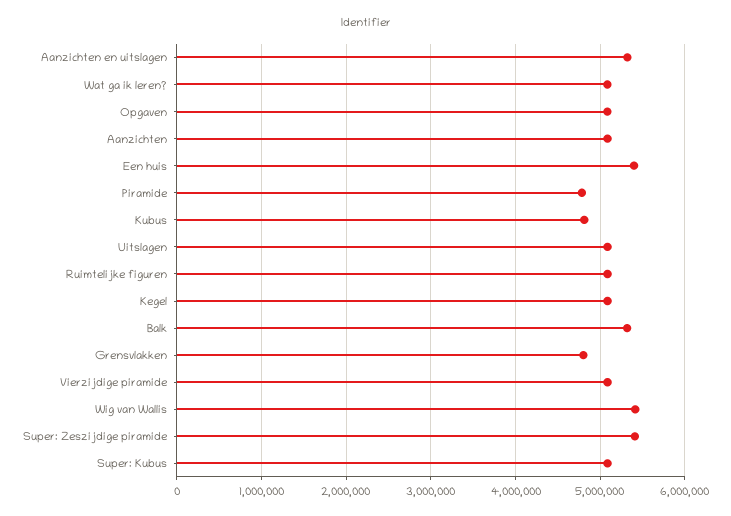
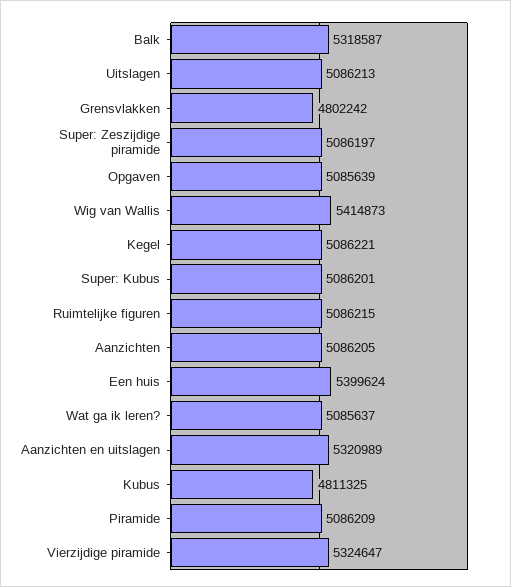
Piramide: 4800000 -> 5086209
Vierzijdige piramide: 5100000 -> 5324647
Super: Zeszijdige piramide: 5400000 -> 5086197

